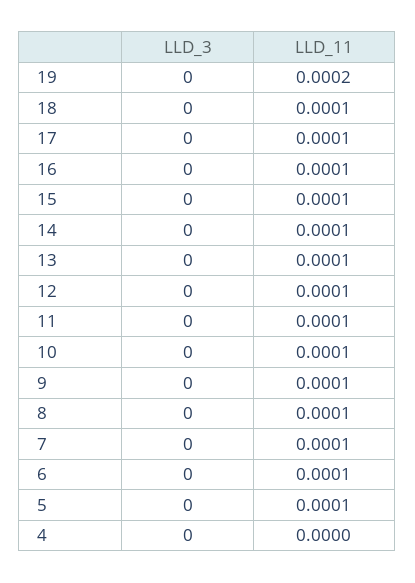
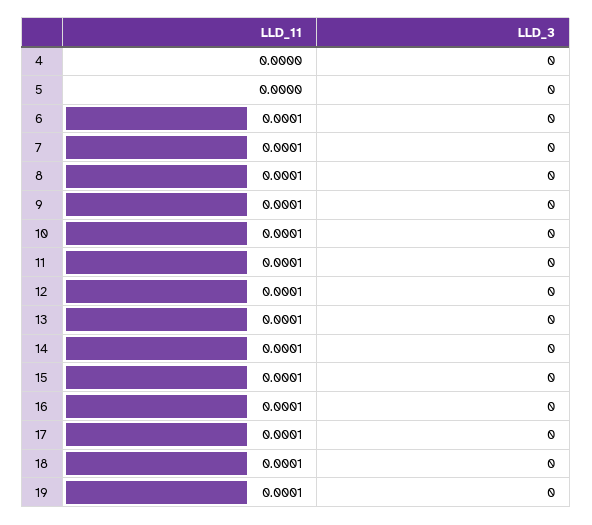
LLD_11, 19: 0.0002 -> 0.0001
LLD_11, 5: 0.0001 -> 0

